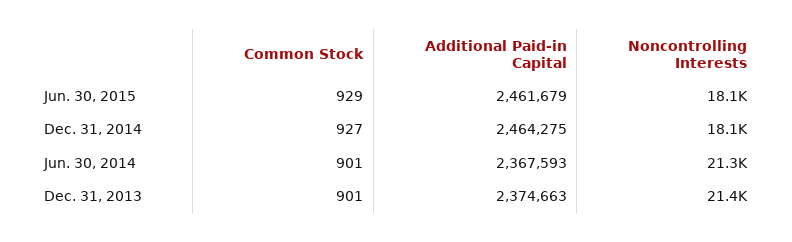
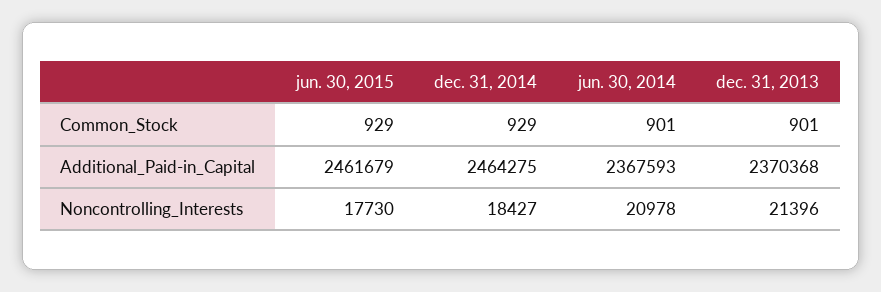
Noncontrolling Interests, Jun. 30, 2015: 18100 -> 17730
Common Stock, Dec. 31, 2014: 927 -> 929
Noncontrolling Interests, Dec. 31, 2014: 18100 -> 18427
Noncontrolling Interests, Jun. 30, 2014: 21300 -> 20978
Additional Paid-in Capital, Dec. 31, 2013: 2374663 -> 2370368

